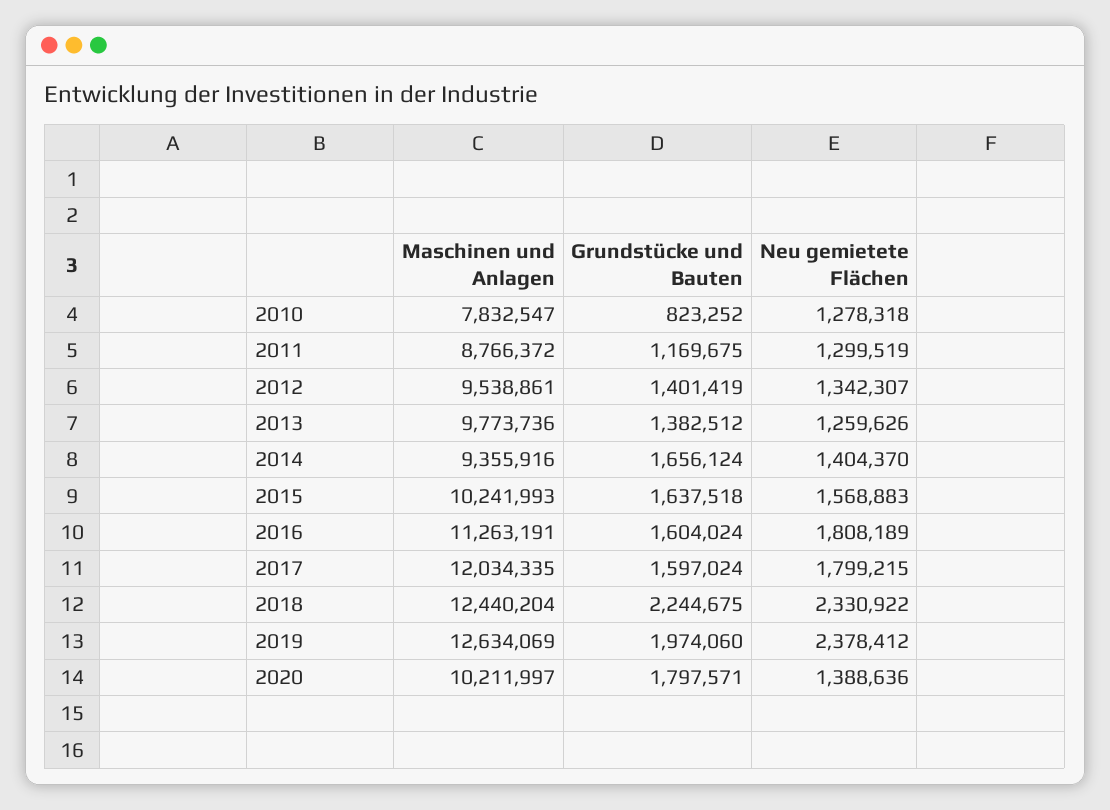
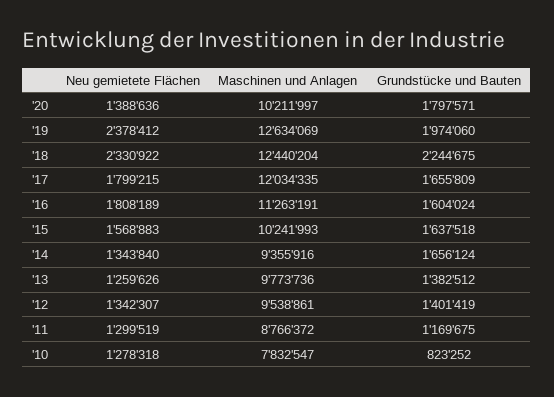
Neu gemietete Flächen, 2014: 1404370 -> 1343840
Grundstücke und Bauten, 2017: 1597024 -> 1655809

